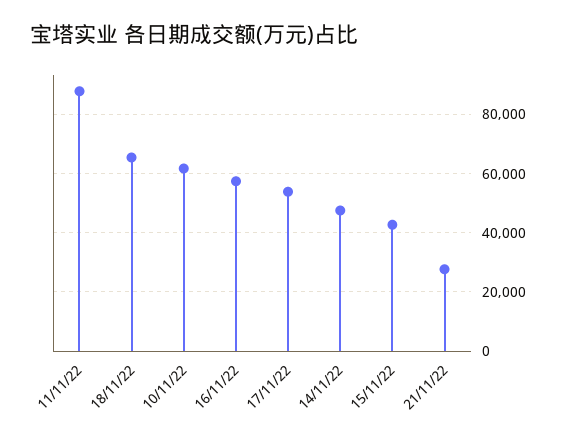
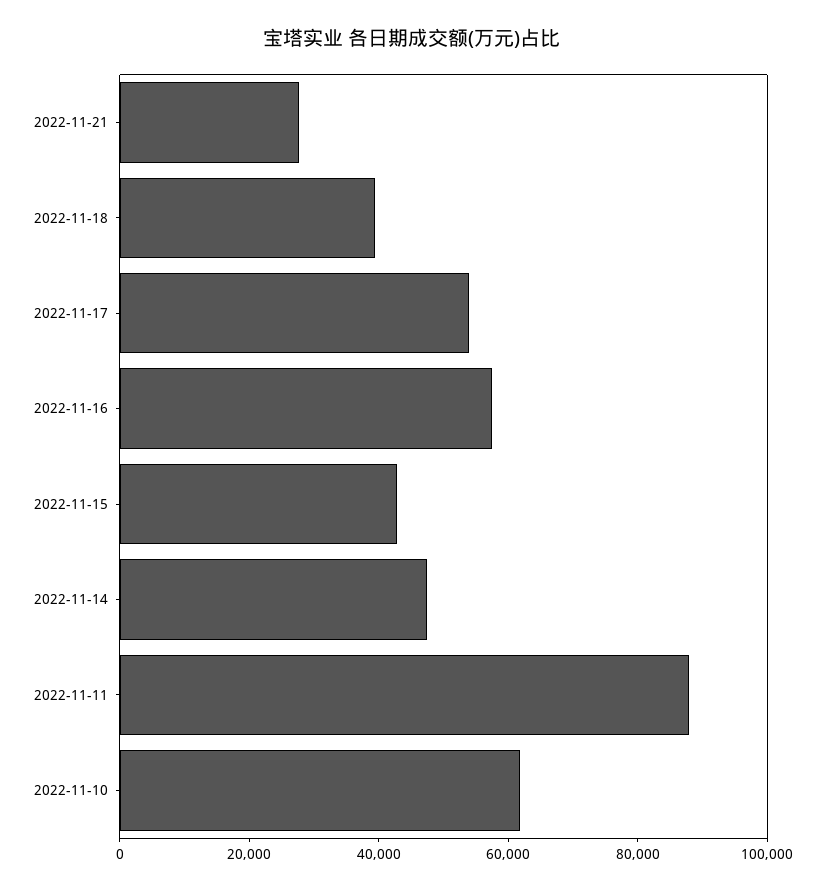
18/11/22: 65000 -> 40000

